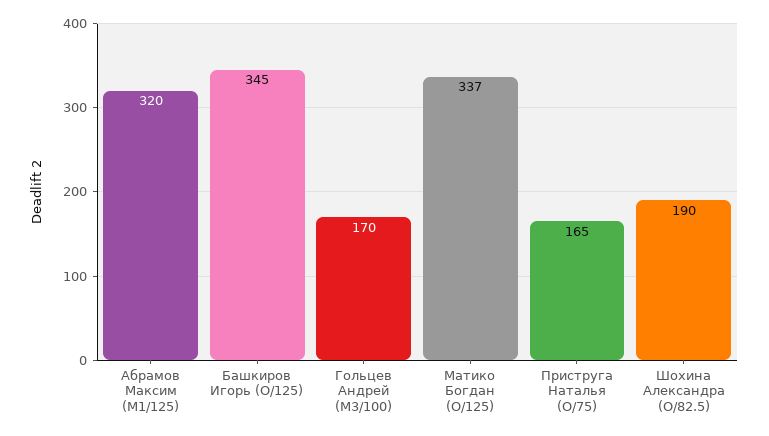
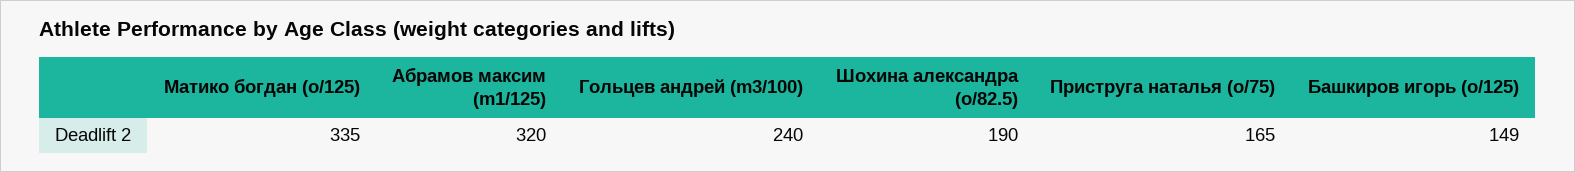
Башкиров Игорь (O/125): 345 -> 149
Гольцев Андрей (M3/100): 170 -> 240
Матико Богдан (O/125): 337 -> 335

